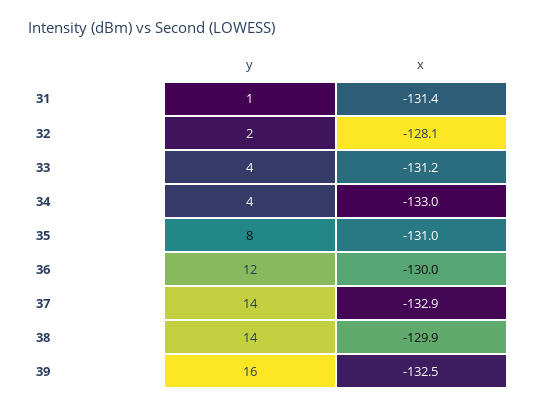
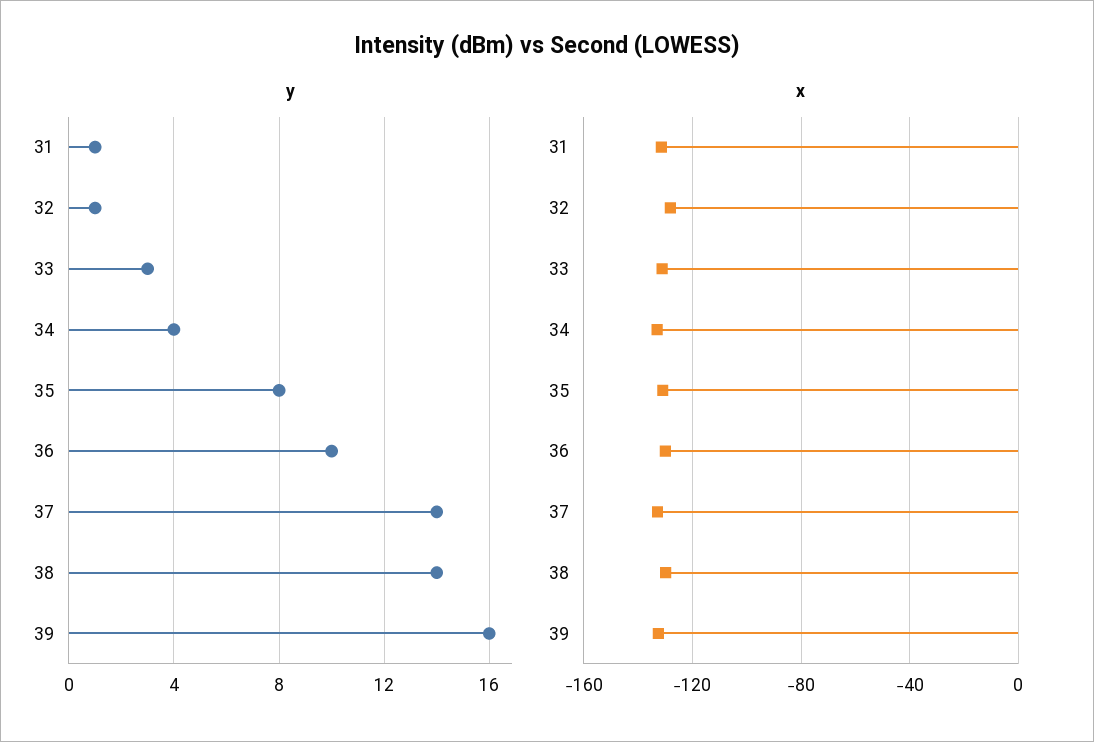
y, 32: 2 -> 1
y, 33: 4 -> 3
y, 36: 12 -> 10

